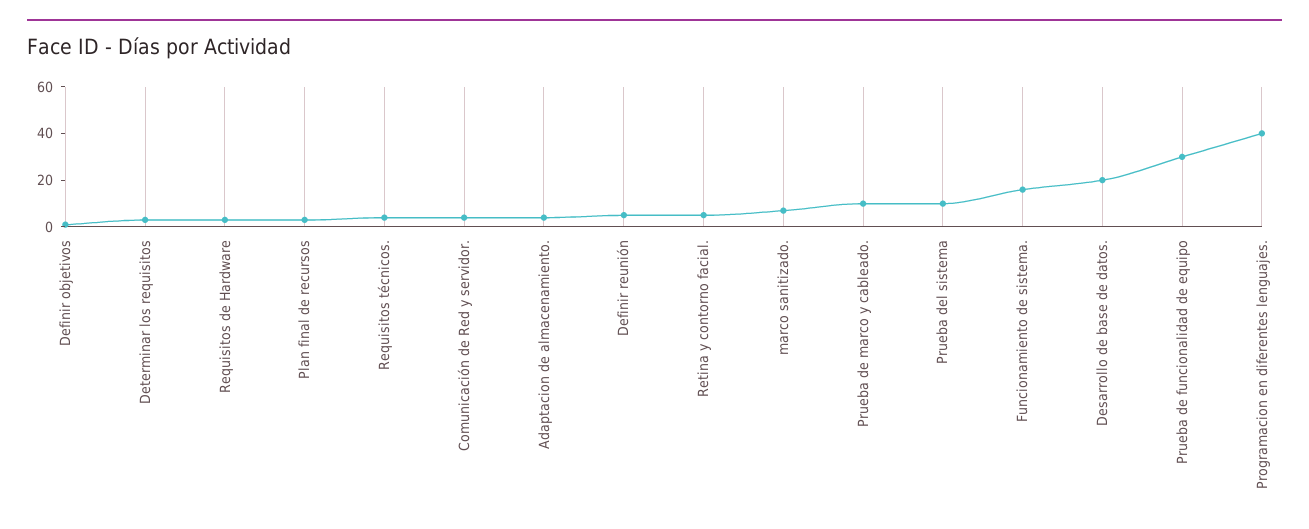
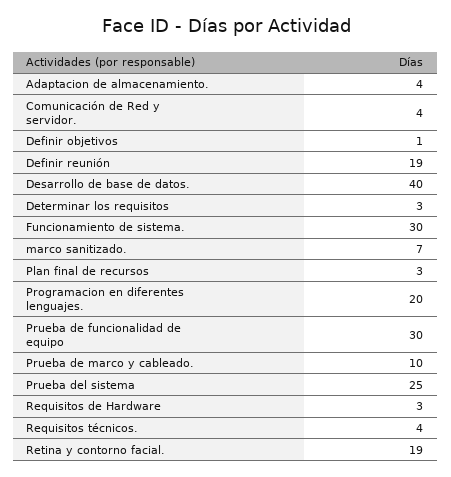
Definir reunión: 5 -> 19
Retina y contorno facial.: 5 -> 19
Prueba del sistema: 10 -> 25
Funcionamiento de sistema.: 15 -> 30
Desarrollo de base de datos.: 20 -> 40
Programacion en diferentes lenguajes.: 40 -> 20

